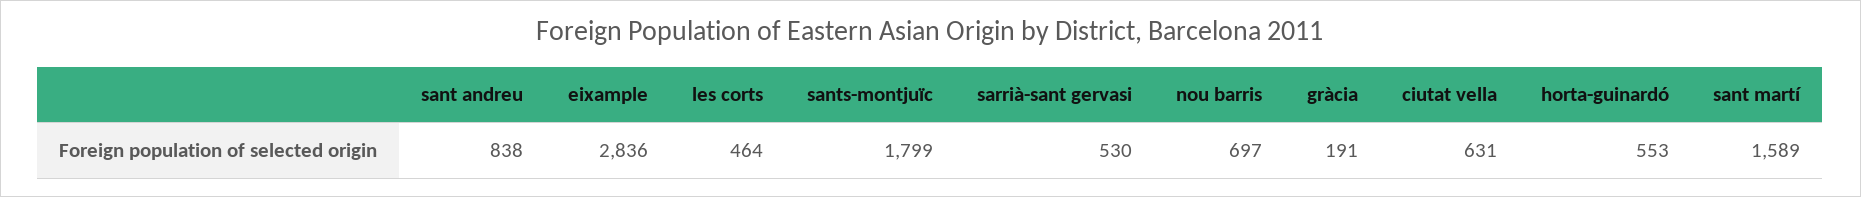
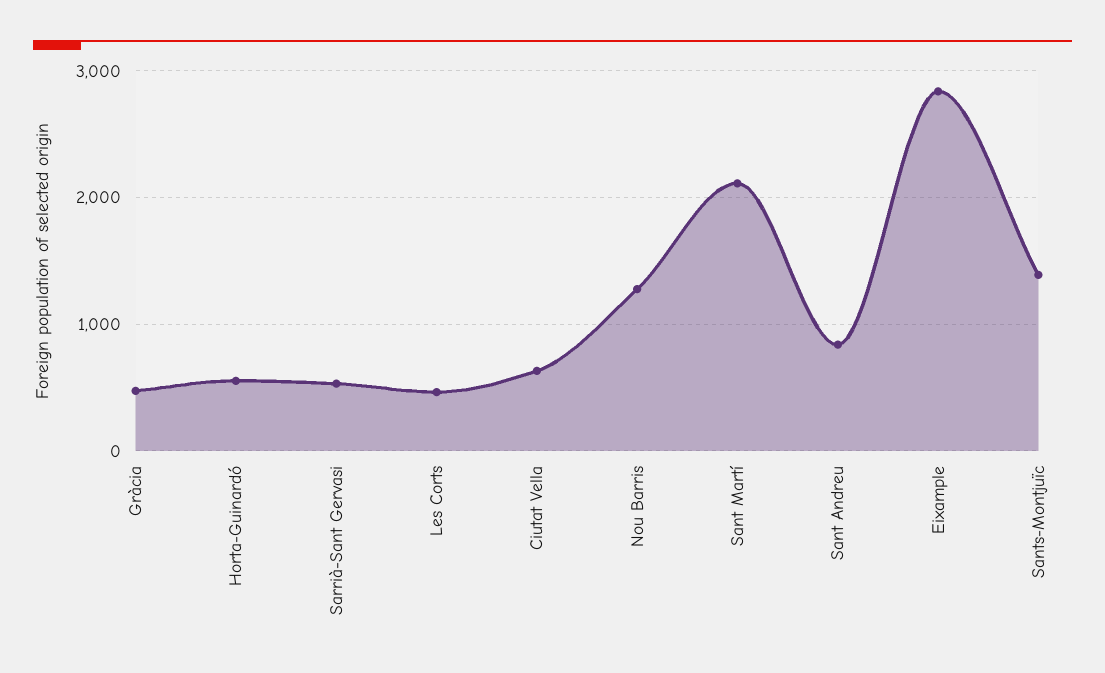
sants-montjuïc: 1799 -> 1400
nou barris: 697 -> 1300
gràcia: 191 -> 500
sant martí: 1589 -> 2100

